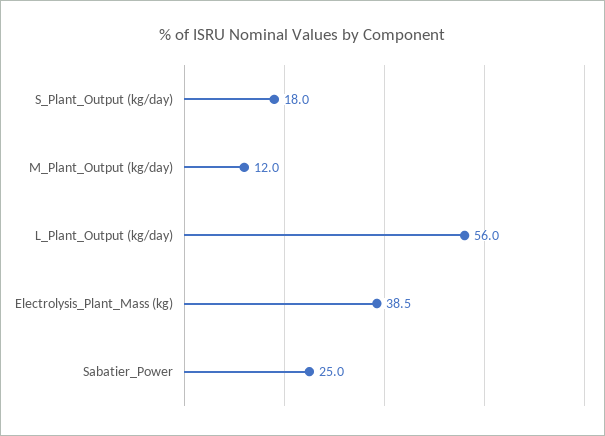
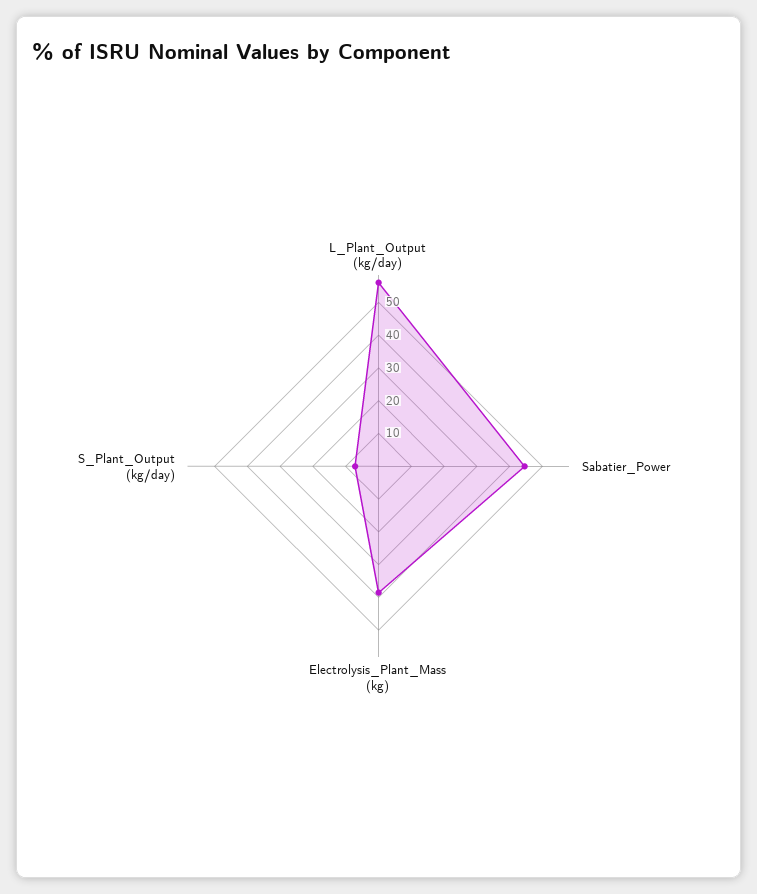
S_Plant_Output (kg/day): 18 -> 7.5
M_Plant_Output (kg/day): 12 -> none
Sabatier_Power: 25 -> 45

